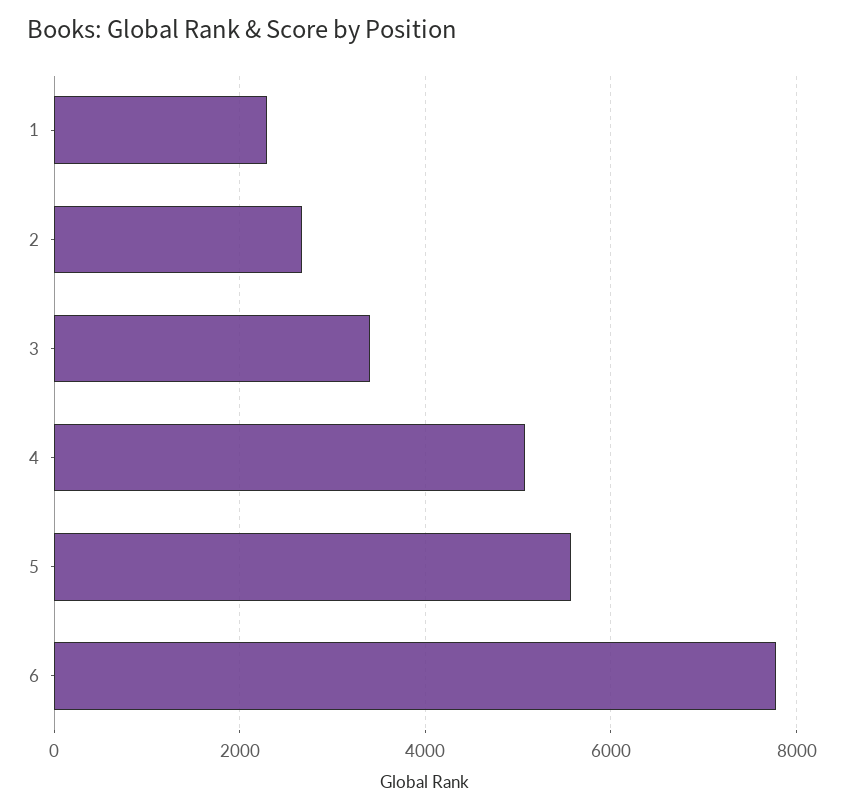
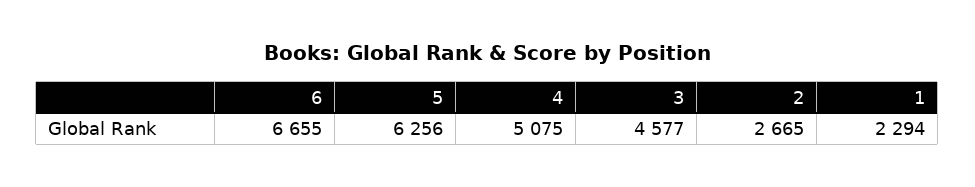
3: 3400 -> 4577
5: 5600 -> 6256
6: 7800 -> 6655

